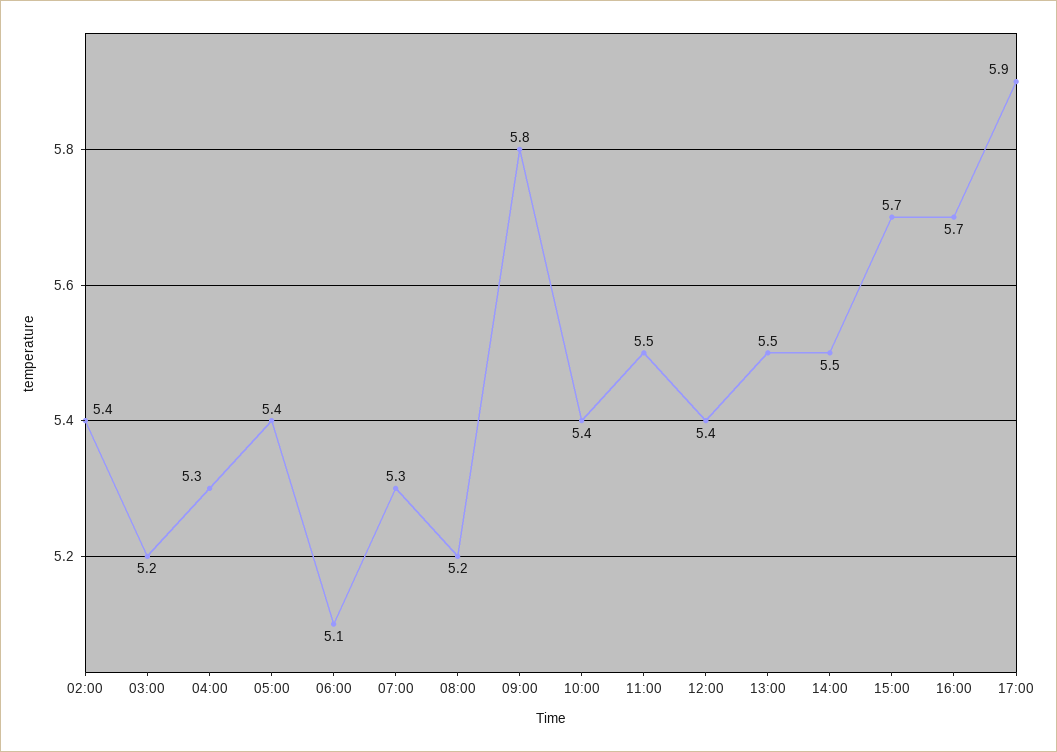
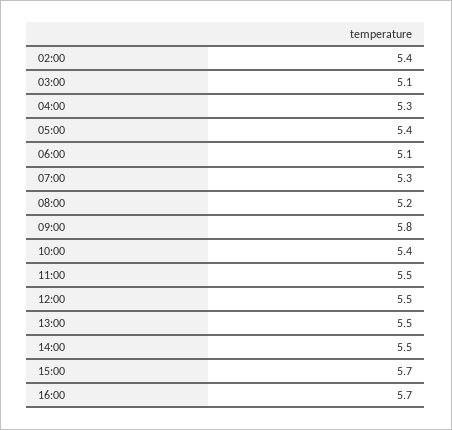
03:00: 5.2 -> 5.1
12:00: 5.4 -> 5.5
17:00: 5.9 -> none

